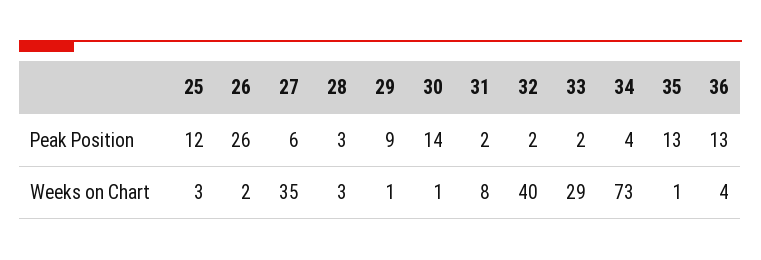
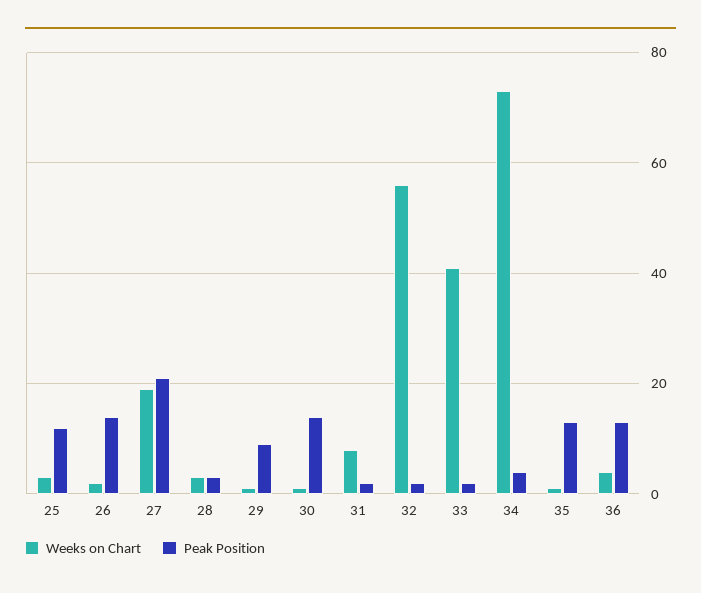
Peak Position, 26: 26 -> 15
Peak Position, 27: 6 -> 20
Weeks on Chart, 27: 35 -> 20
Weeks on Chart, 32: 40 -> 55
Weeks on Chart, 33: 29 -> 40

